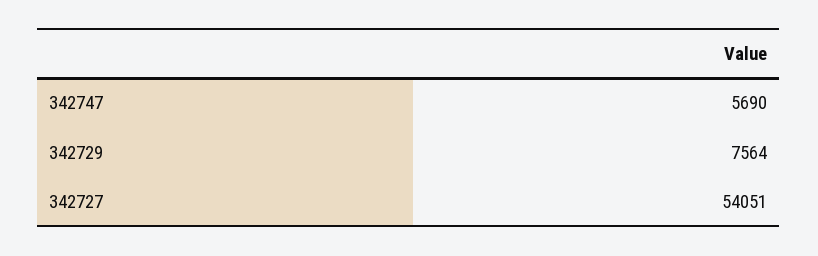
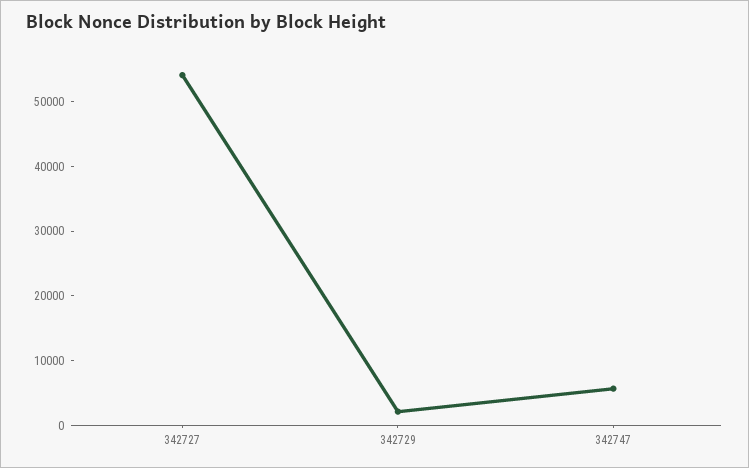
342729: 7564 -> 2000

